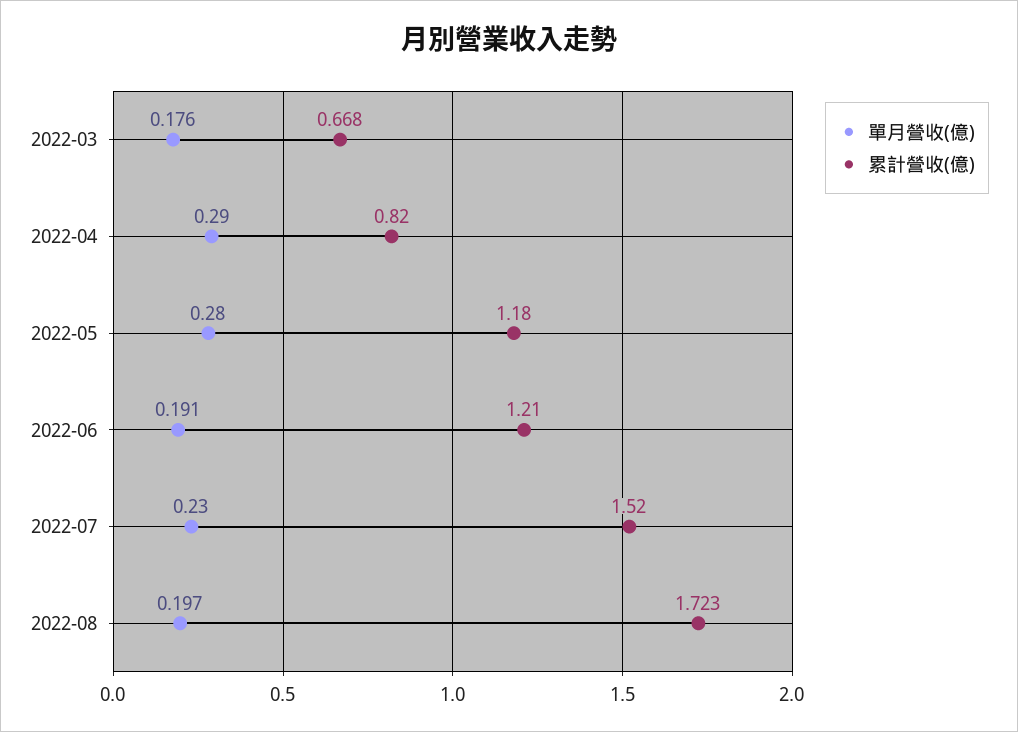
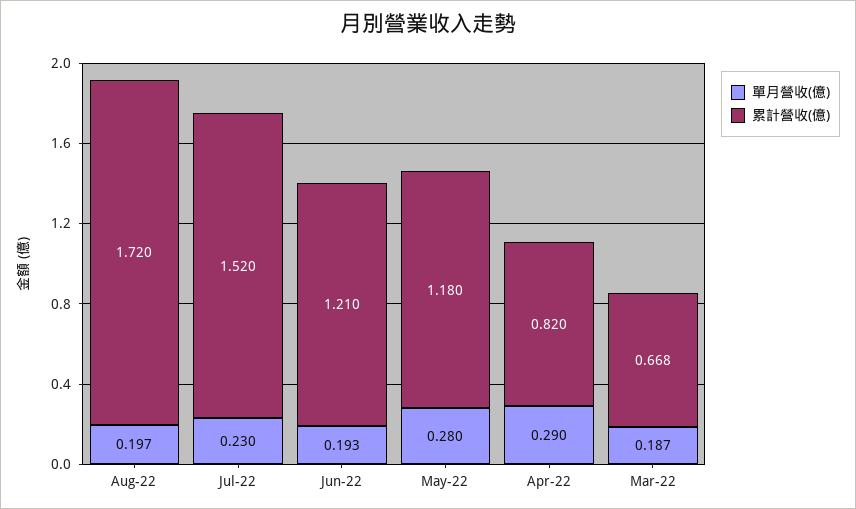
單月營收(億), 2022-03: 0.176 -> 0.187
單月營收(億), 2022-06: 0.191 -> 0.193
累計營收(億), 2022-08: 1.723 -> 1.72

